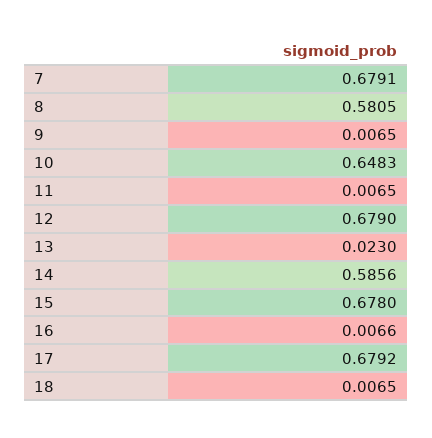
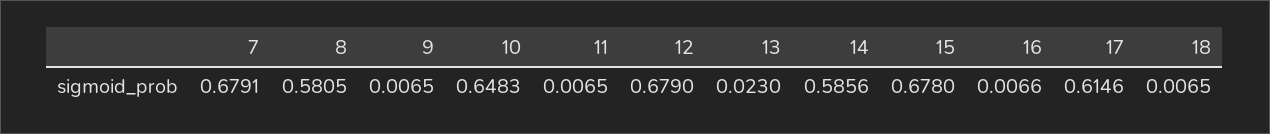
17: 0.6792 -> 0.6146

